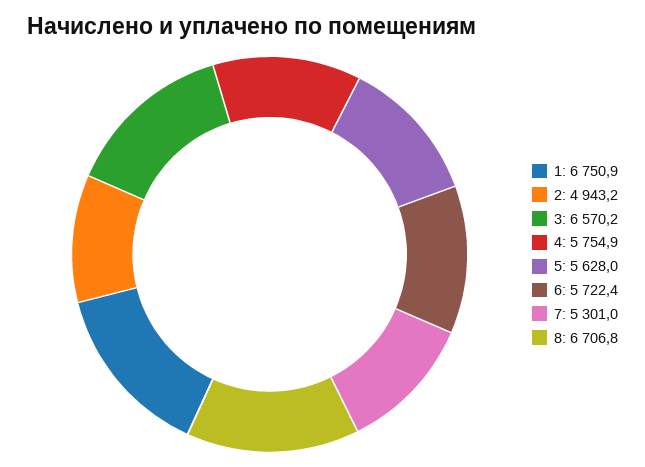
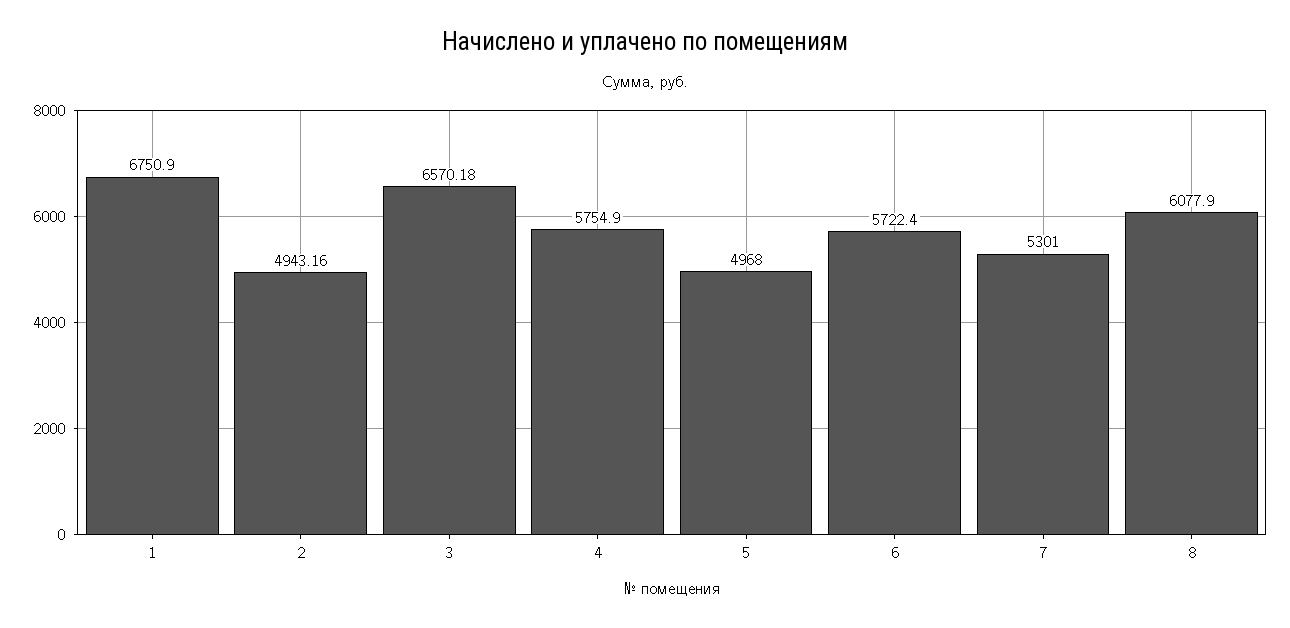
5: 5628 -> 4968
8: 6706.8 -> 6077.9

